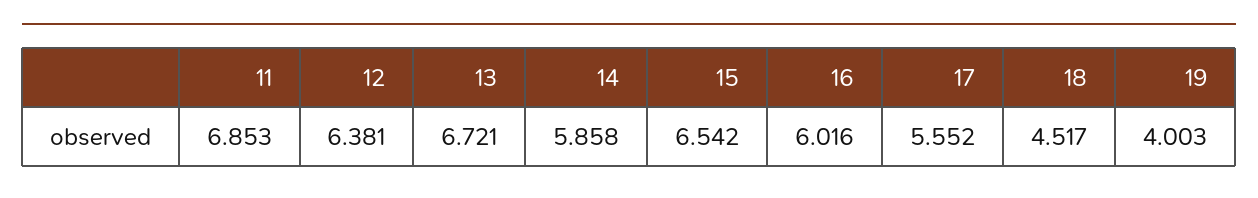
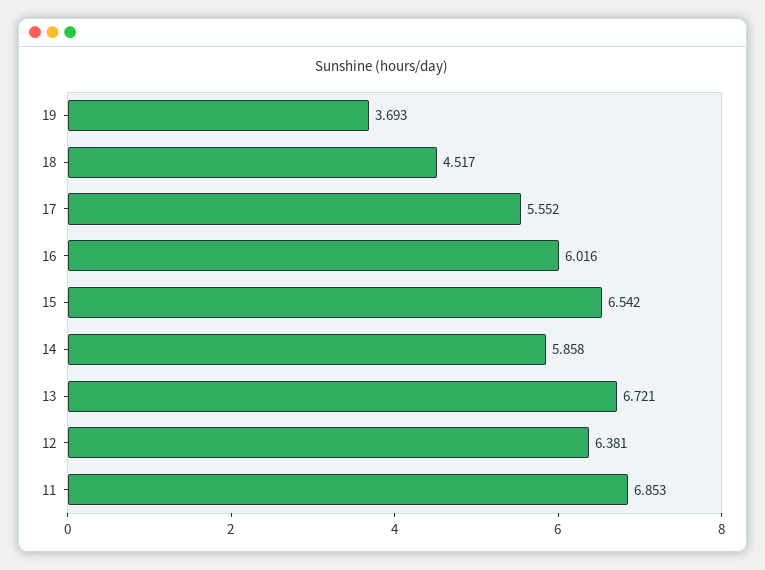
19: 4.003 -> 3.693

